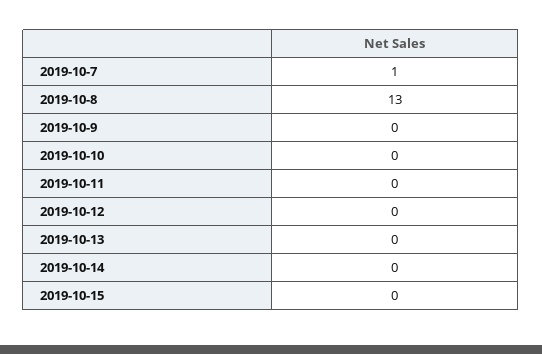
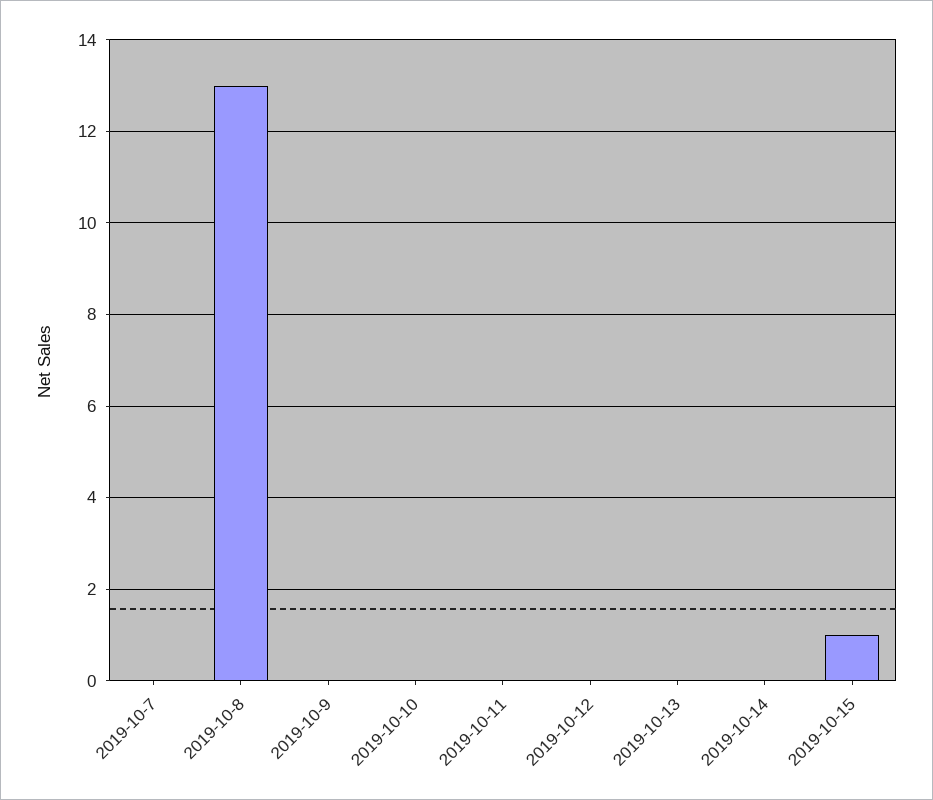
2019-10-7: 1 -> 0
2019-10-15: 0 -> 1

